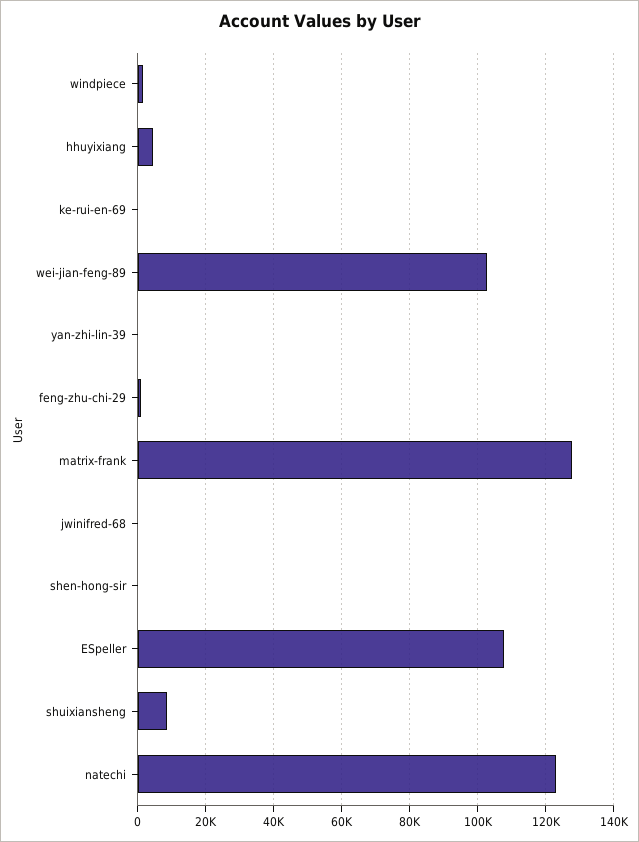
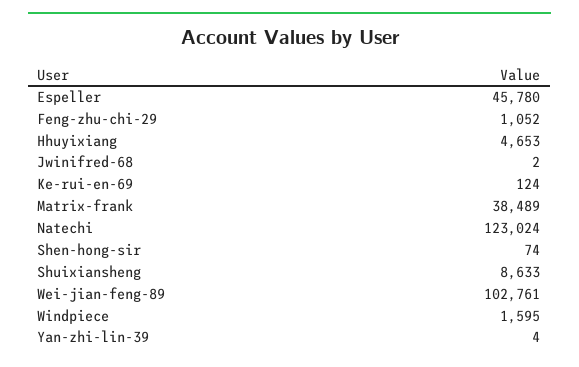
matrix-frank: 128000 -> 38489
ESpeller: 108000 -> 45780

